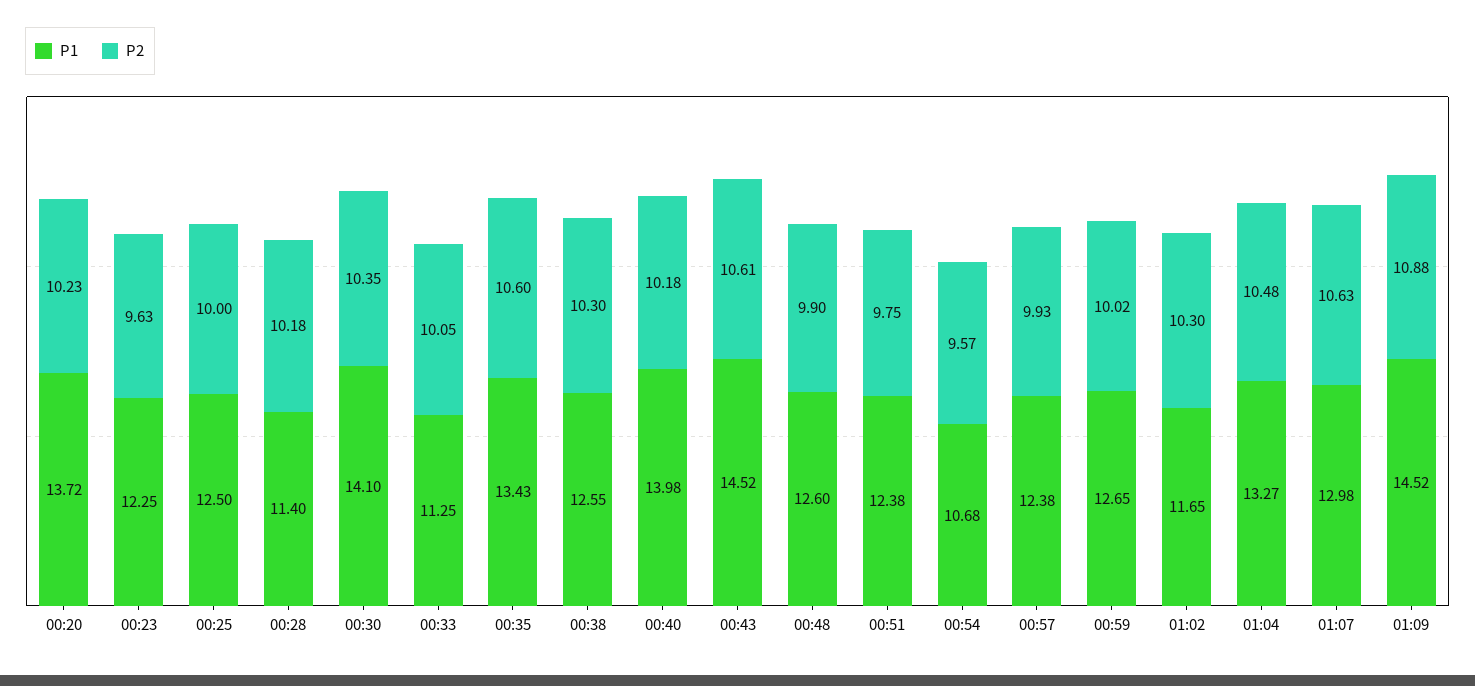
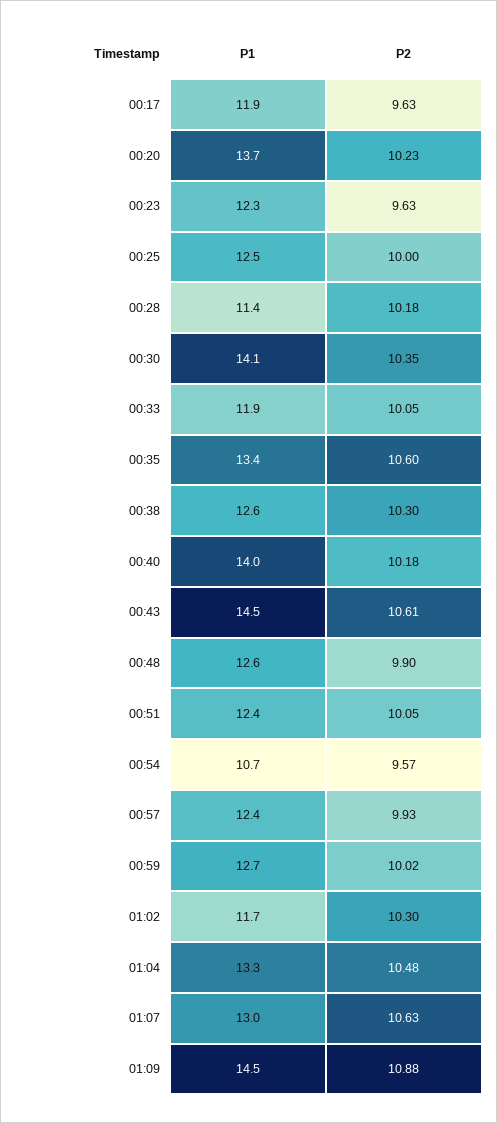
P1, 00:33: 11.25 -> 11.9
P2, 00:51: 9.75 -> 10.05
P1, 00:17: none -> 11.9
P2, 00:17: none -> 9.63

